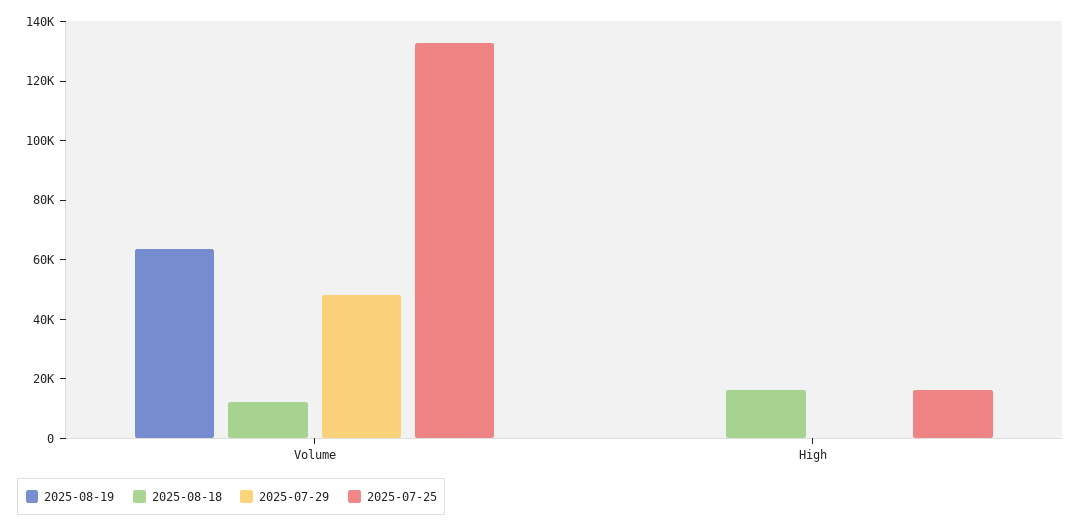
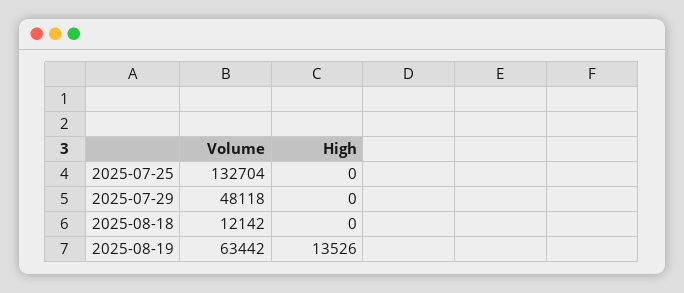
2025-08-19, High: 0 -> 13526
2025-08-18, High: 15000 -> 0
2025-07-25, High: 15000 -> 0

